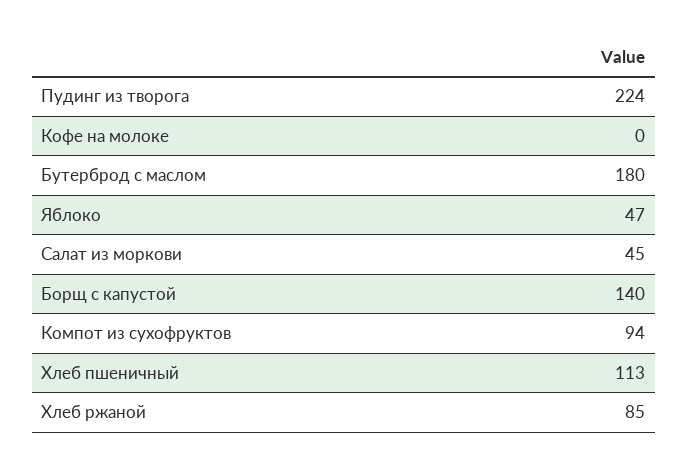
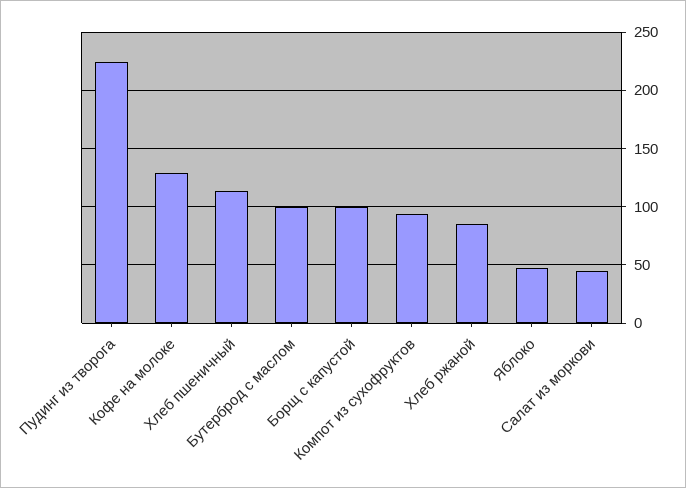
Кофе на молоке: 0 -> 130
Бутерброд с маслом: 180 -> 100
Борщ с капустой: 140 -> 100

